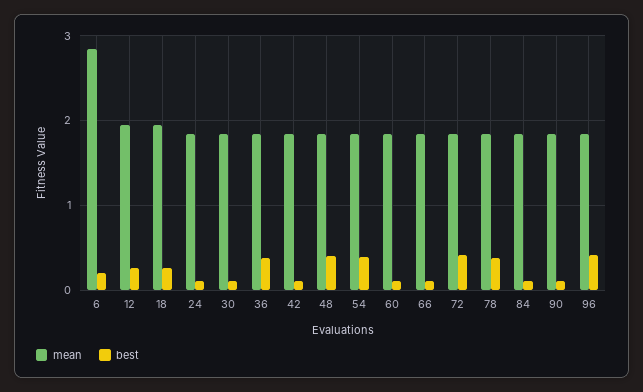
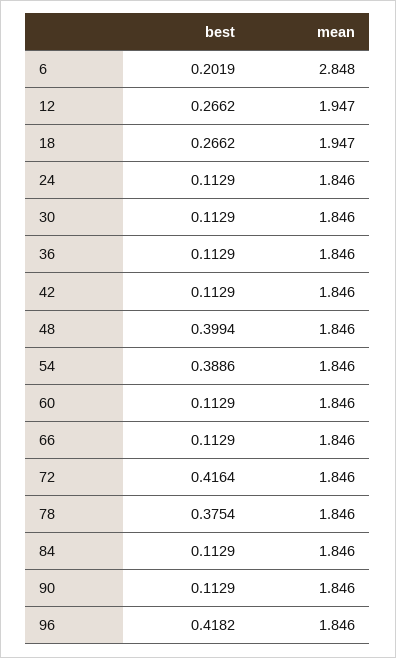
best, 36: 0.4 -> 0.1129

